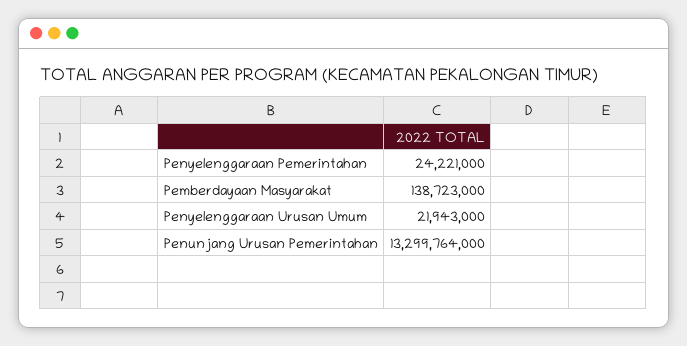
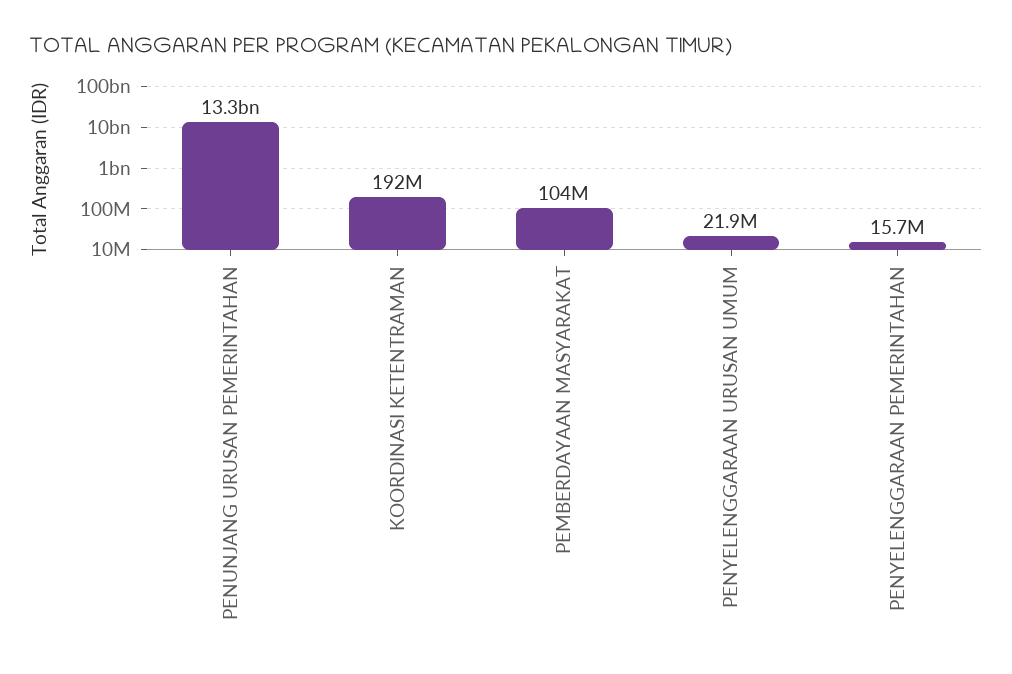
Penyelenggaraan Pemerintahan: 24221000 -> 15700000
Pemberdayaan Masyarakat: 138723000 -> 104000000
KOORDINASI KETENTRAMAN: none -> 192000000

